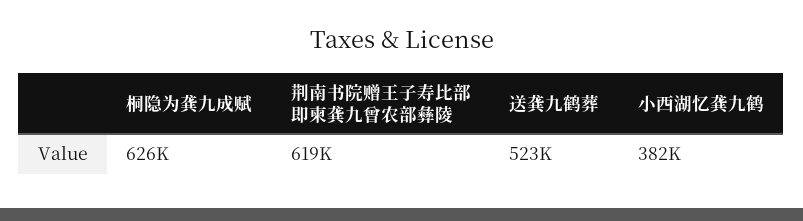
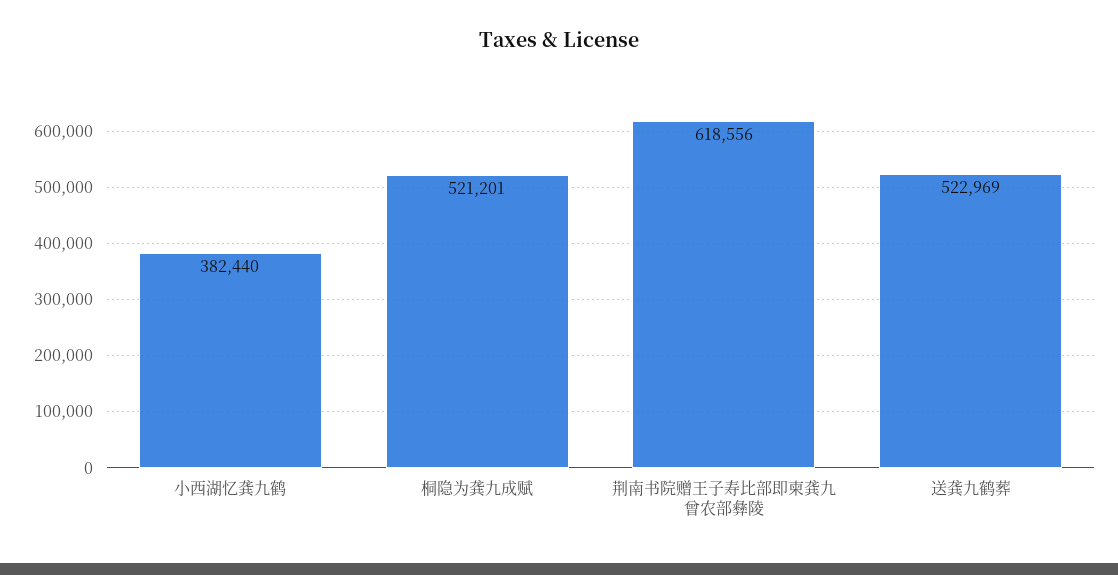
桐隐为龚九成赋: 626000 -> 521201

